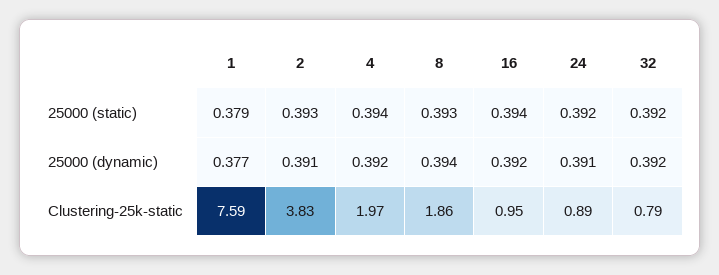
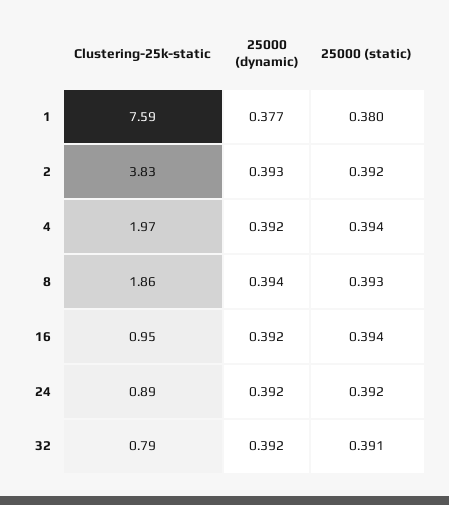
1, 25000 (static): 0.379 -> 0.38
2, 25000 (static): 0.393 -> 0.392
32, 25000 (static): 0.392 -> 0.391
2, 25000 (dynamic): 0.391 -> 0.393
24, 25000 (dynamic): 0.391 -> 0.392

